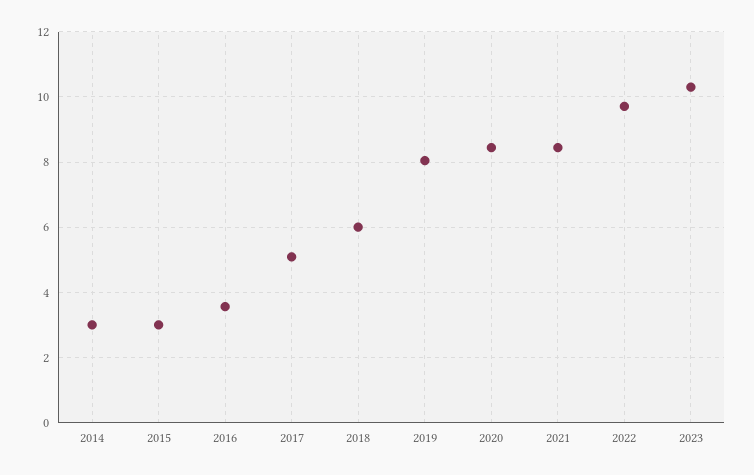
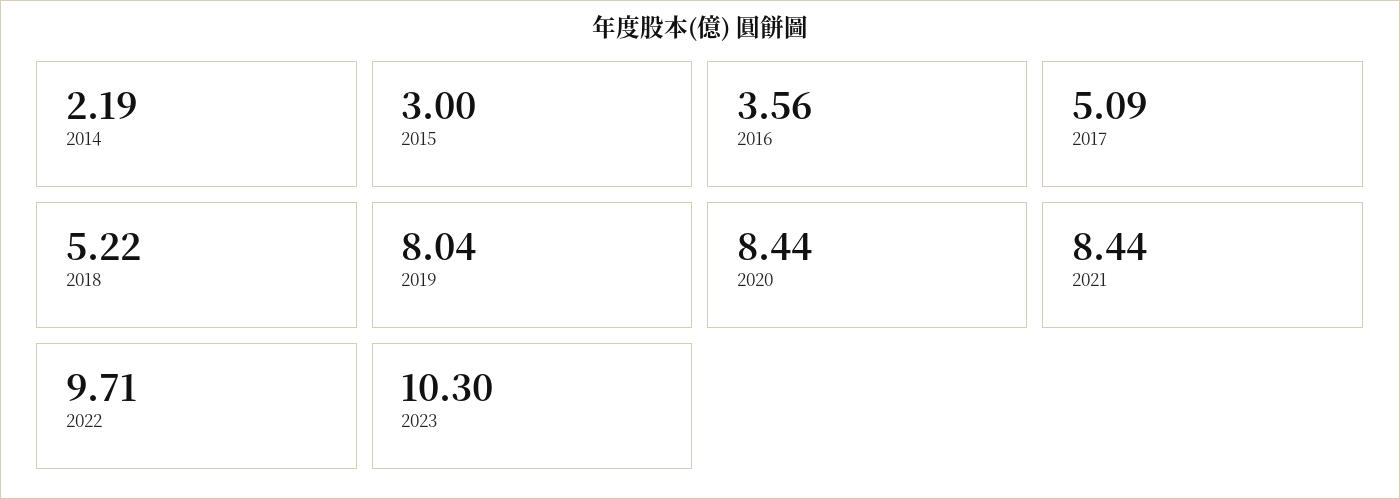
2014: 3 -> 2.19
2018: 6 -> 5.22

